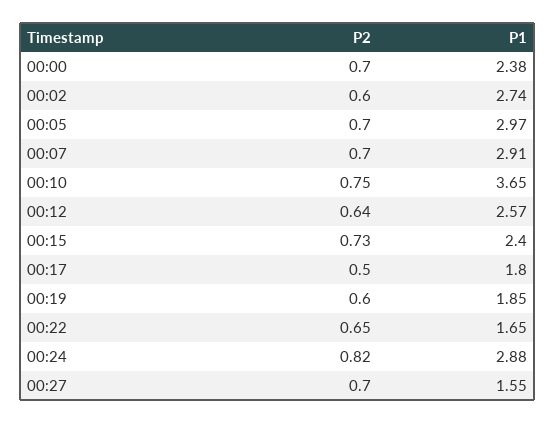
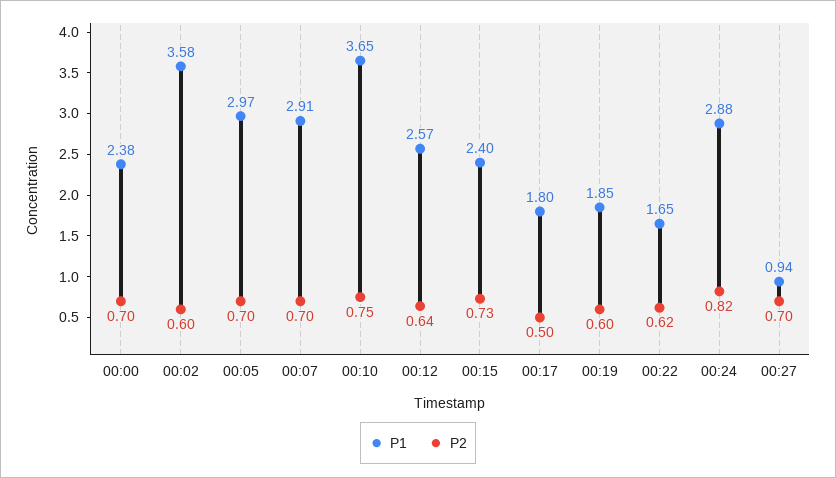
P1, 00:02: 2.74 -> 3.58
P2, 00:22: 0.65 -> 0.62
P1, 00:27: 1.55 -> 0.94

